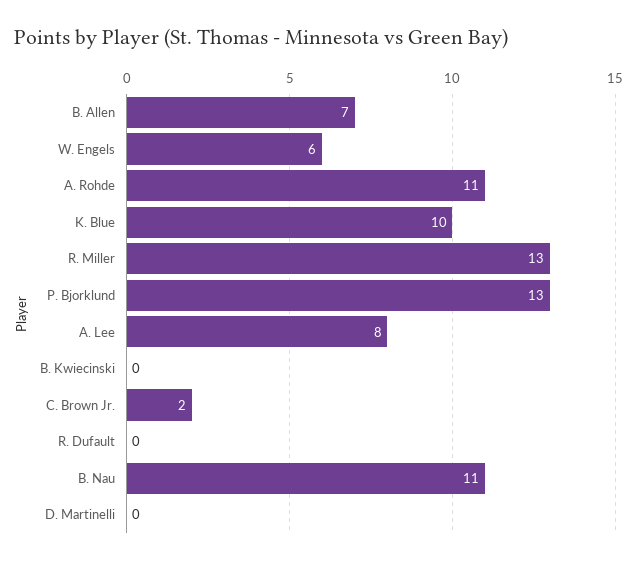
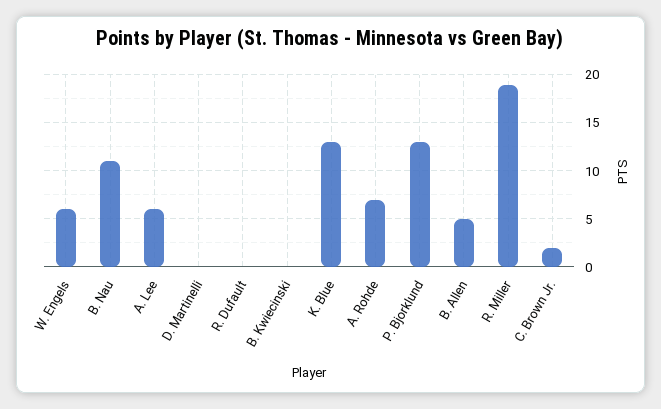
B. Allen: 7 -> 5
A. Rohde: 11 -> 7
K. Blue: 10 -> 13
R. Miller: 13 -> 19
A. Lee: 8 -> 6

